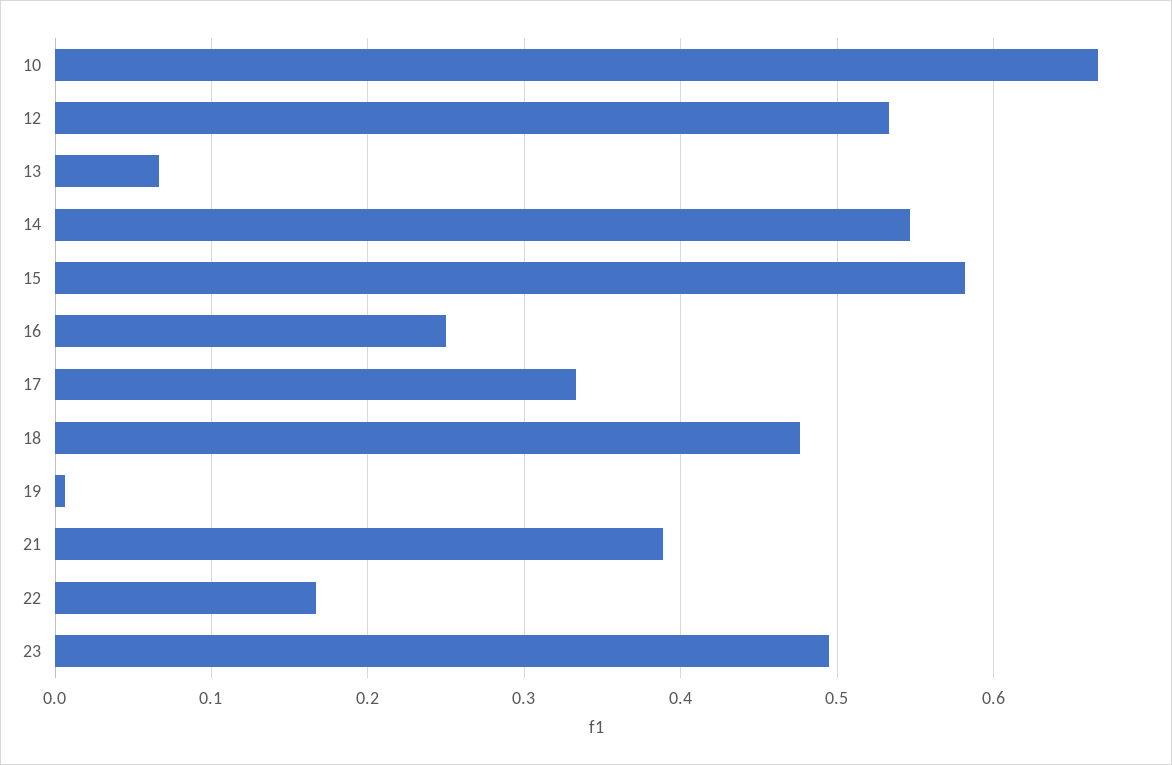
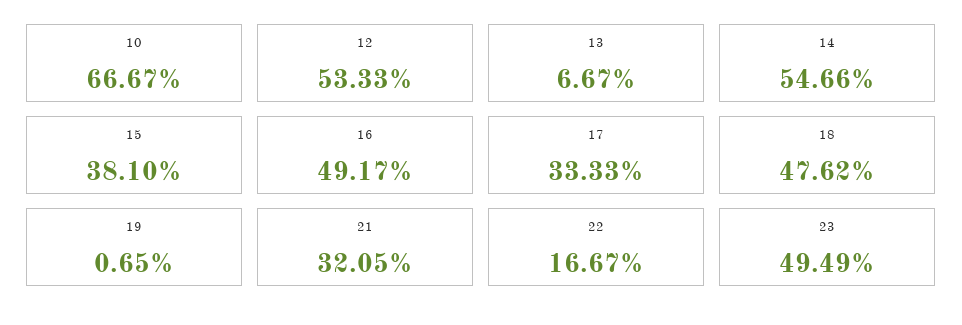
15: 0.58 -> 0.381
16: 0.25 -> 0.4917
21: 0.39 -> 0.3205

